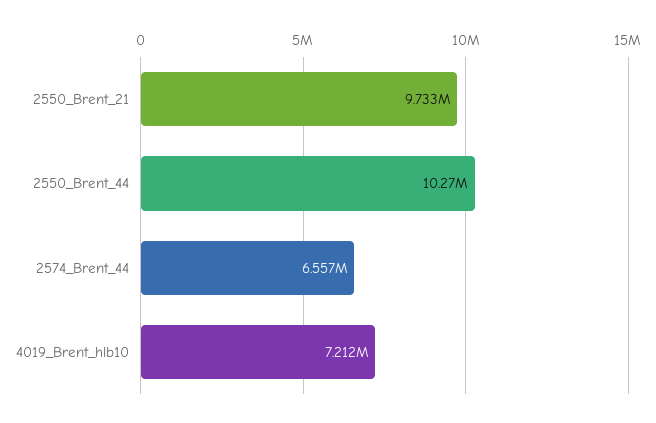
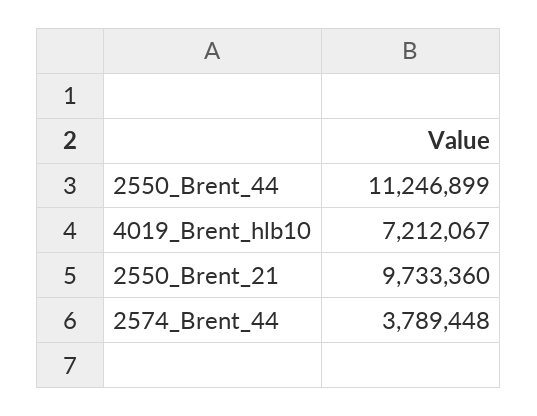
2550_Brent_44: 10270000 -> 11246899
2574_Brent_44: 6557000 -> 3789448

